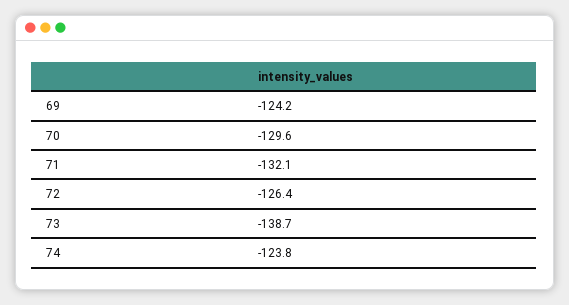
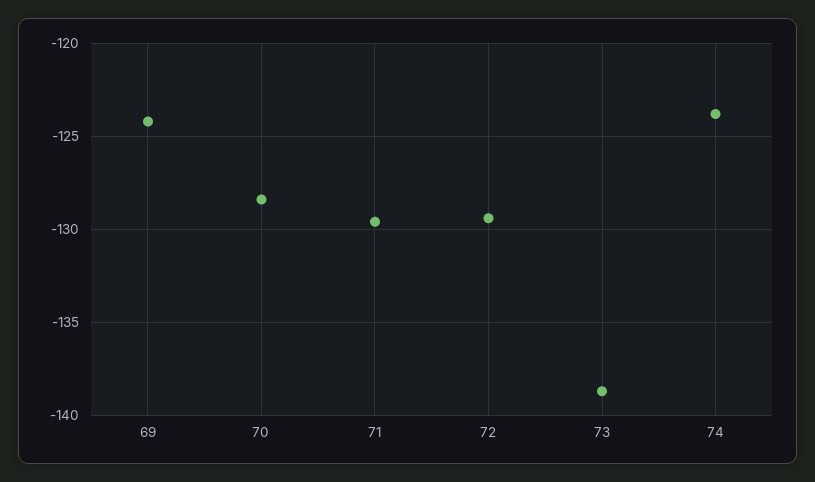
70: -129.6 -> -128.5
71: -132.1 -> -129.5
72: -126.4 -> -129.5

